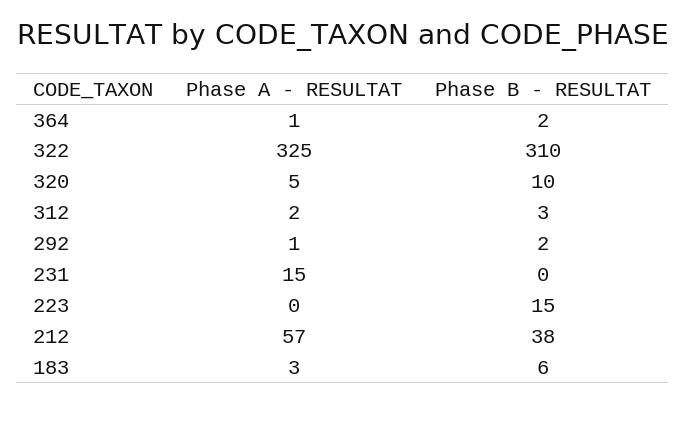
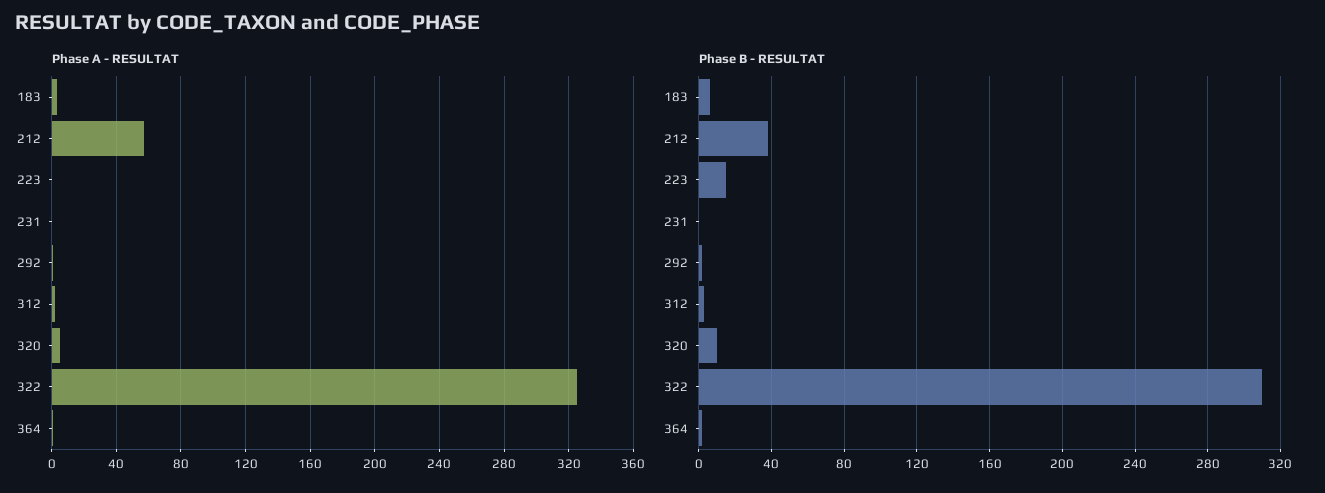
Phase A - RESULTAT, 231: 15 -> 0

